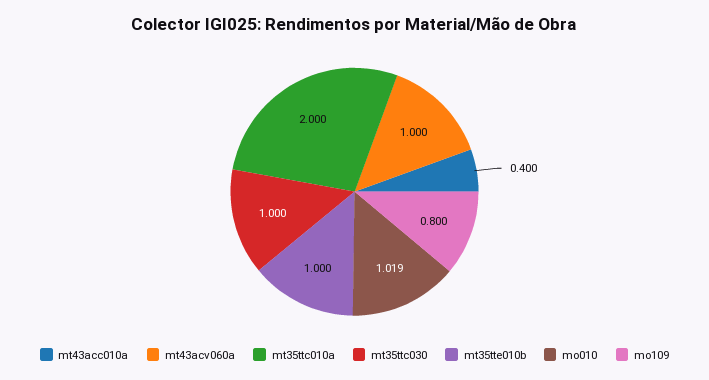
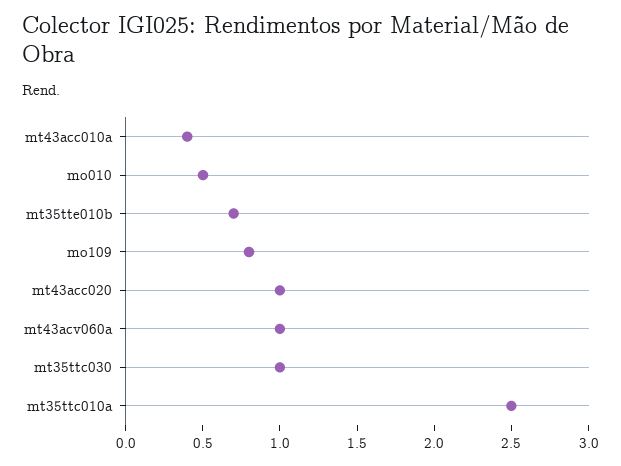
mt35ttc010a: 2 -> 2.5
mt35tte010b: 1 -> 0.7
mo010: 1.019 -> 0.5
mt43acc020: none -> 1

